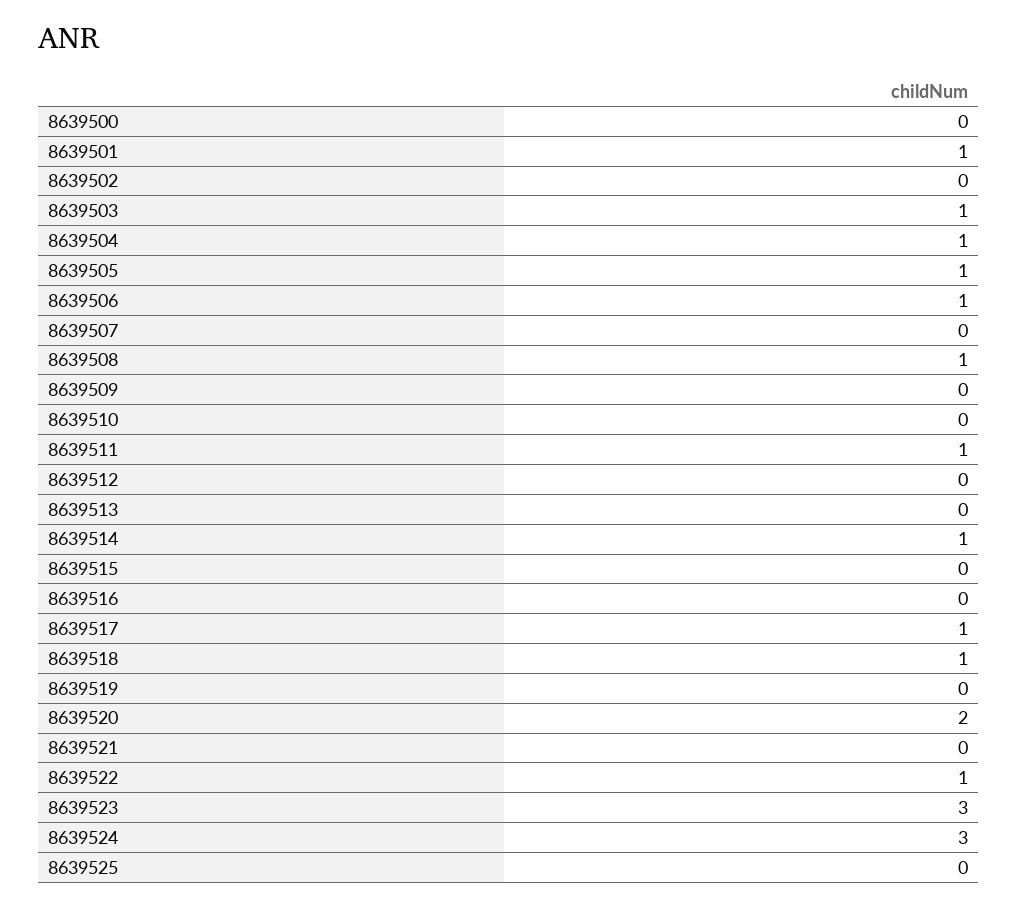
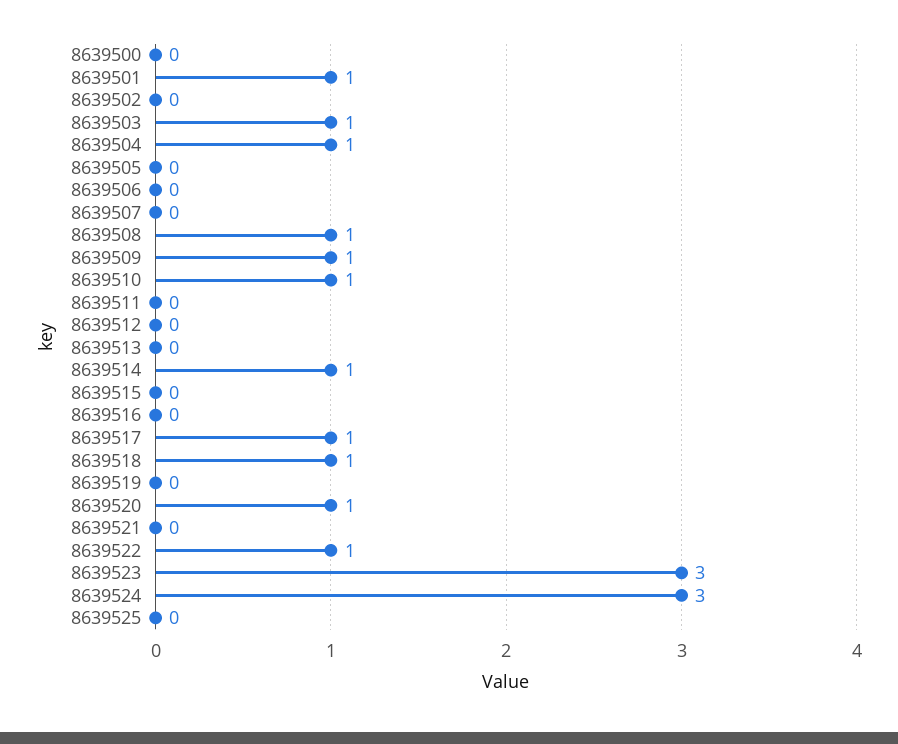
8639505: 1 -> 0
8639506: 1 -> 0
8639509: 0 -> 1
8639510: 0 -> 1
8639511: 1 -> 0
8639520: 2 -> 1

